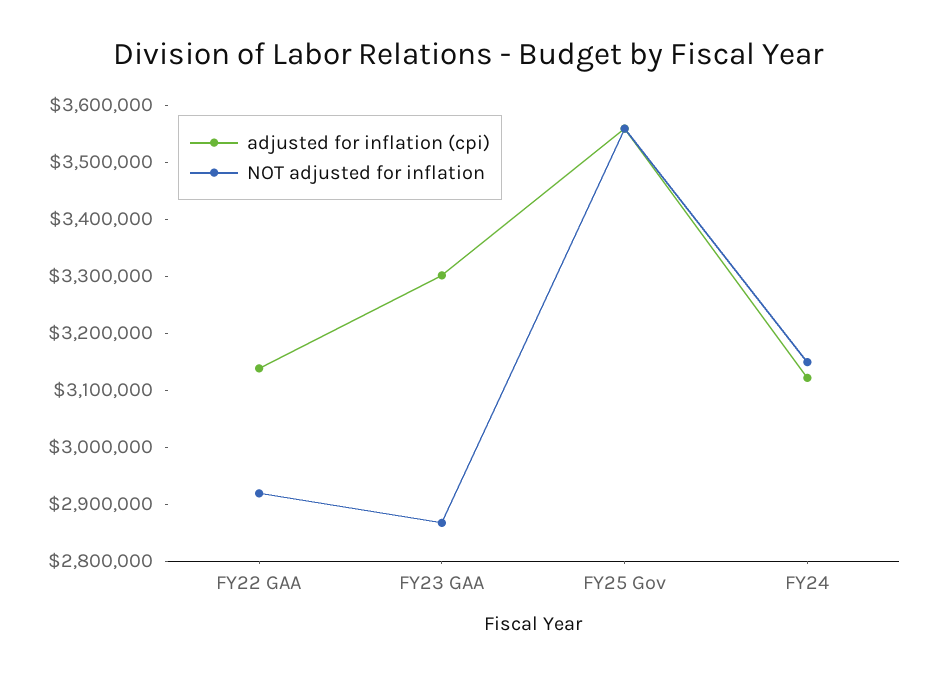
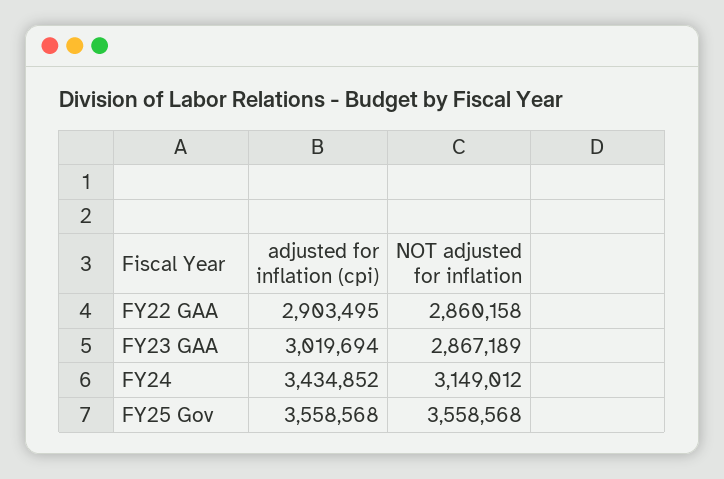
adjusted for inflation (cpi), FY22 GAA: 3140000 -> 2903495
NOT adjusted for inflation, FY22 GAA: 2920000 -> 2860158
adjusted for inflation (cpi), FY23 GAA: 3300000 -> 3019694
adjusted for inflation (cpi), FY24: 3120000 -> 3434852

